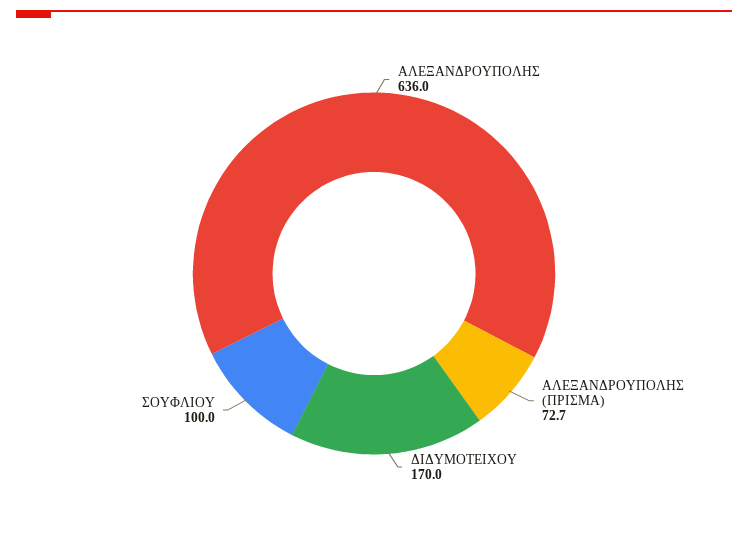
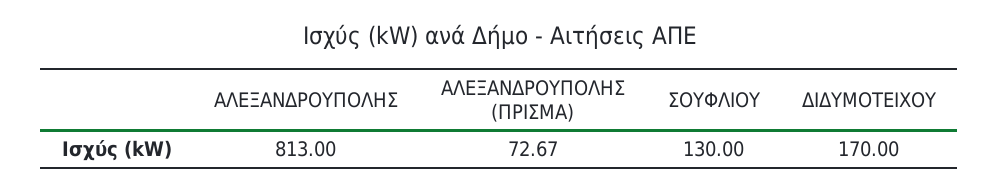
ΑΛΕΞΑΝΔΡΟΥΠΟΛΗΣ: 636 -> 813
ΣΟΥΦΛΙΟΥ: 100 -> 130

